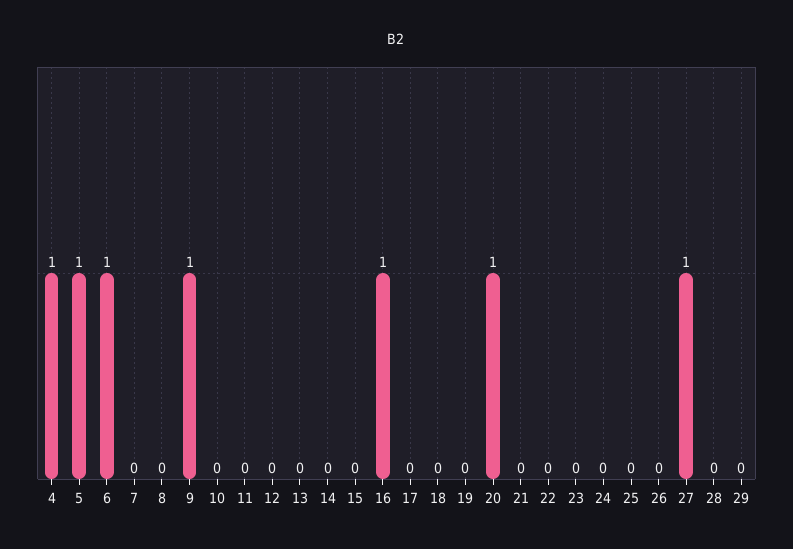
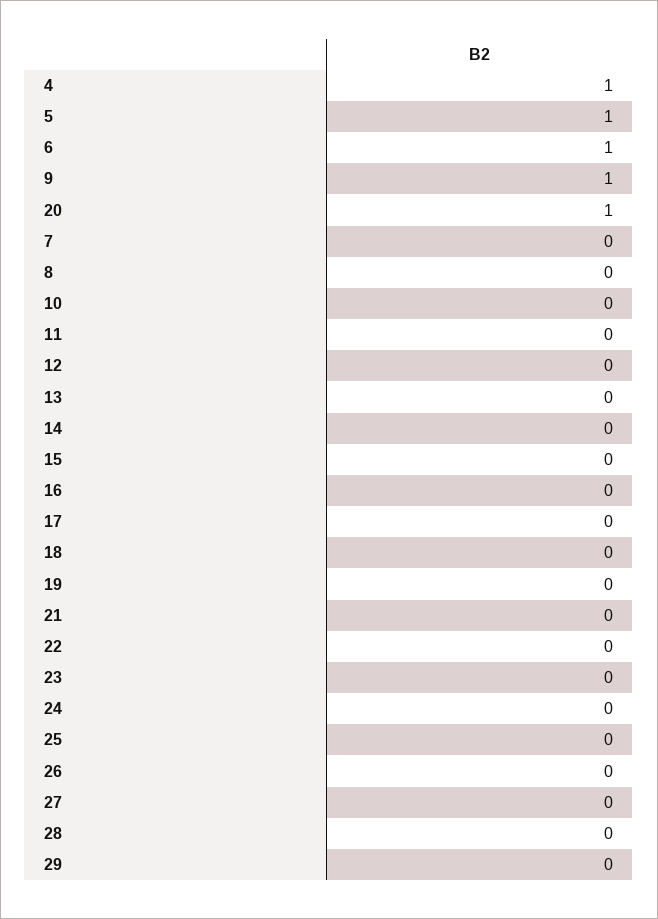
16: 1 -> 0
27: 1 -> 0

